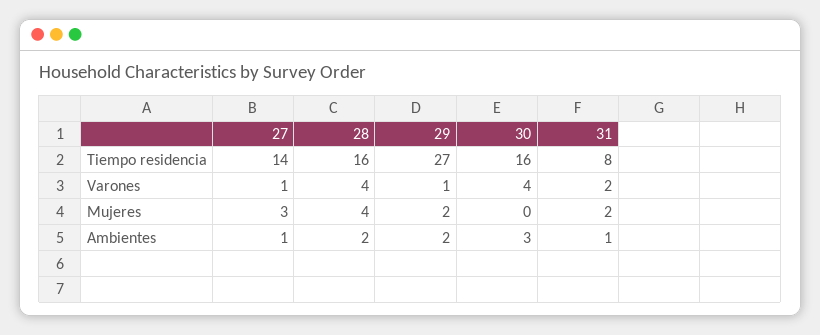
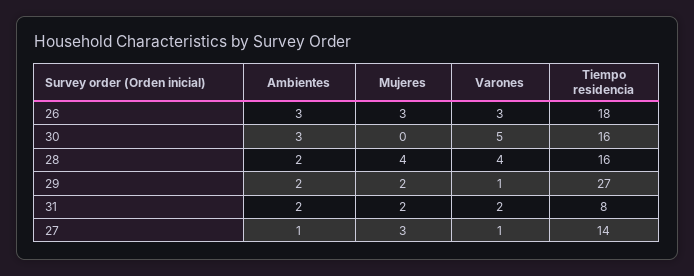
30, Varones: 4 -> 5
31, Ambientes: 1 -> 2
26, Ambientes: none -> 3
26, Mujeres: none -> 3
26, Varones: none -> 3
26, Tiempo residencia: none -> 18

